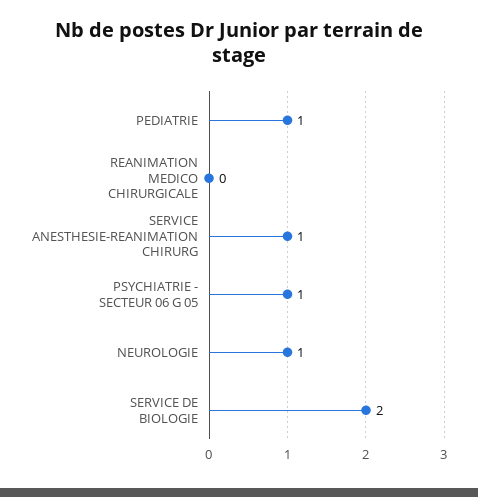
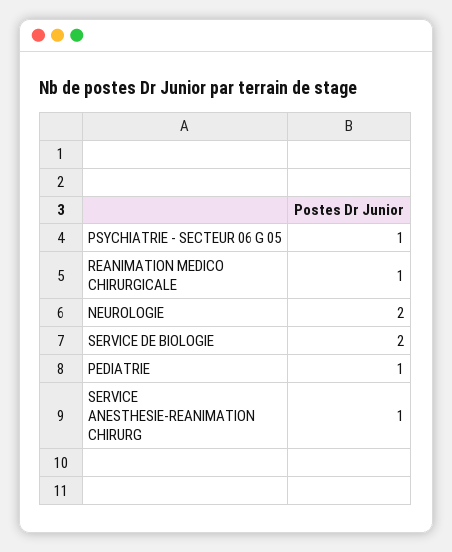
REANIMATION MEDICO CHIRURGICALE: 0 -> 1
NEUROLOGIE: 1 -> 2

